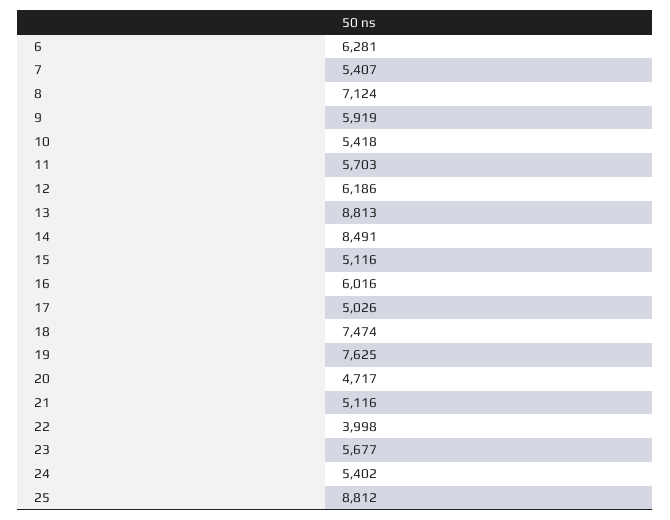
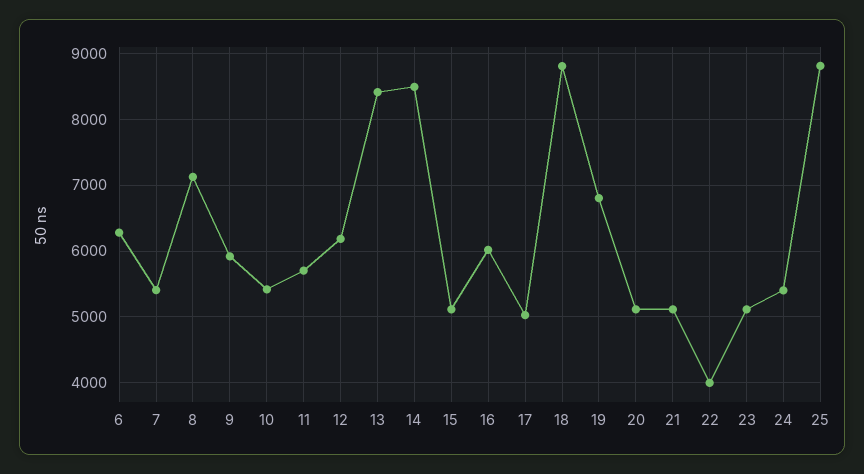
13: 8813 -> 8400
18: 7474 -> 8800
19: 7625 -> 6800
20: 4717 -> 5100
23: 5677 -> 5100

